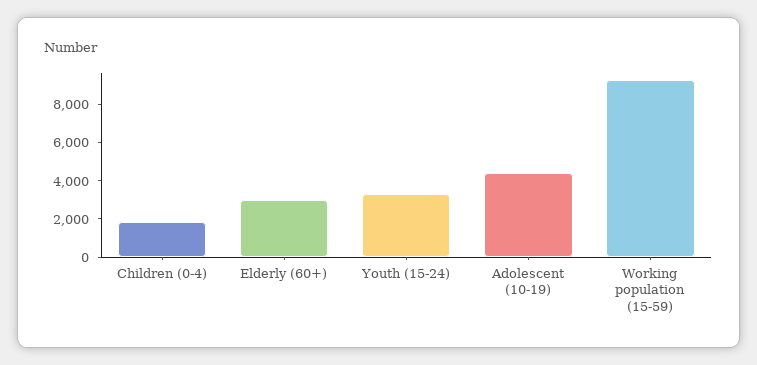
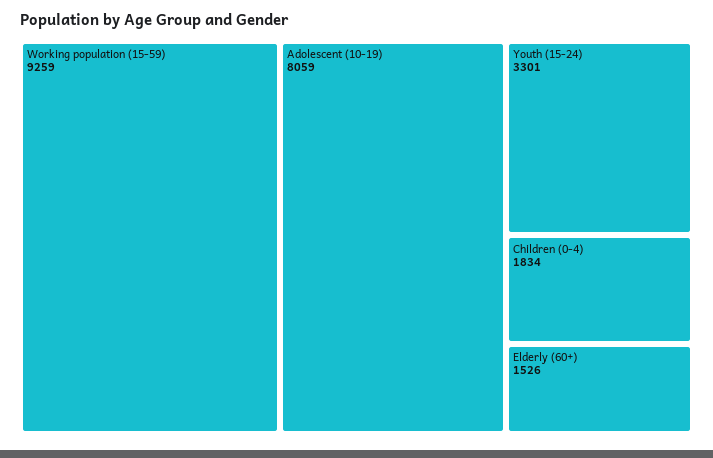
Elderly (60+): 3000 -> 1526
Adolescent (10-19): 4500 -> 8059

